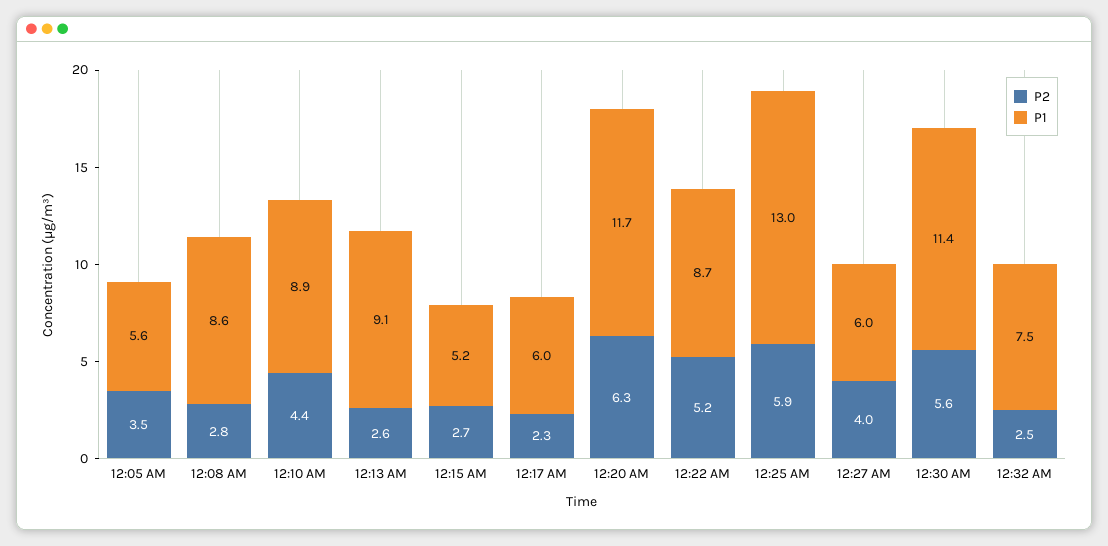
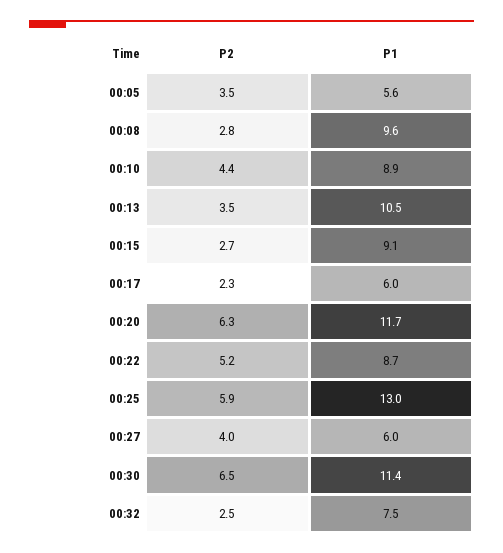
P1, 12:08 AM: 8.6 -> 9.6
P2, 12:13 AM: 2.6 -> 3.5
P1, 12:13 AM: 9.1 -> 10.5
P1, 12:15 AM: 5.2 -> 9.1
P2, 12:30 AM: 5.6 -> 6.5

